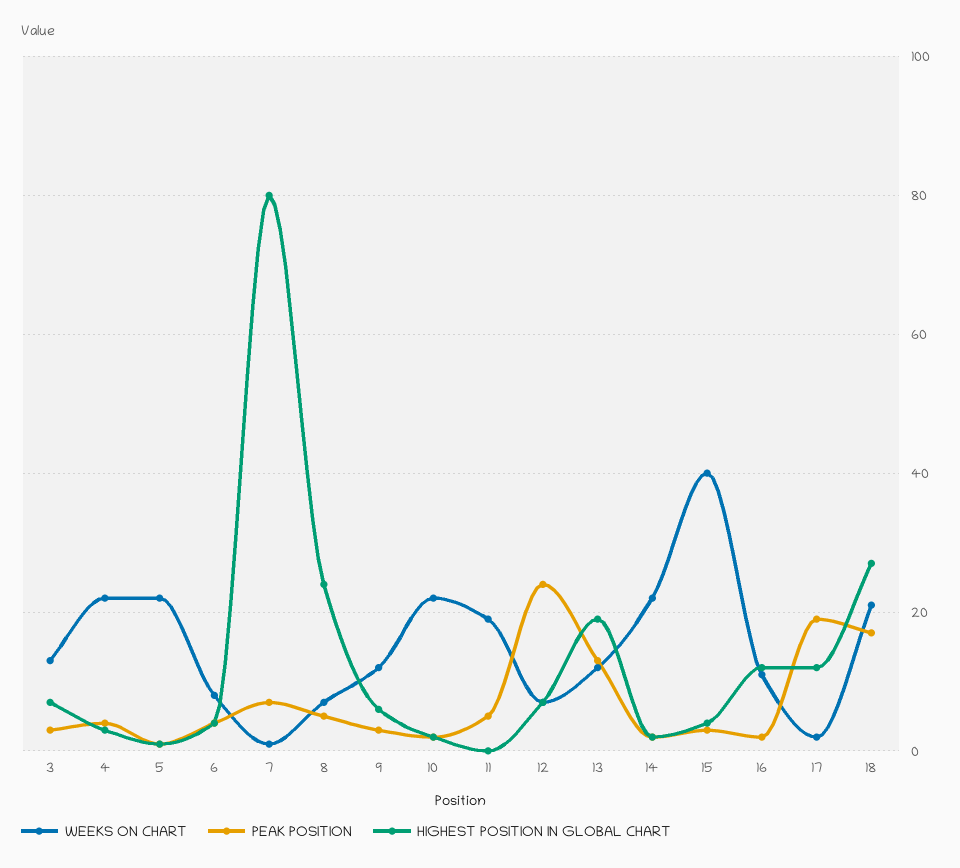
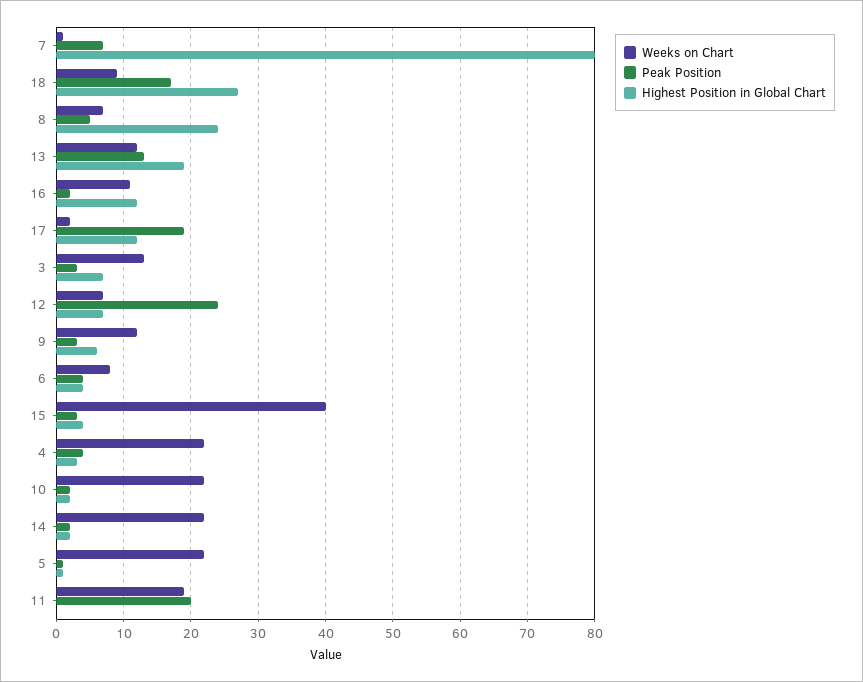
PEAK POSITION, 11: 5 -> 20
WEEKS ON CHART, 18: 20 -> 9

